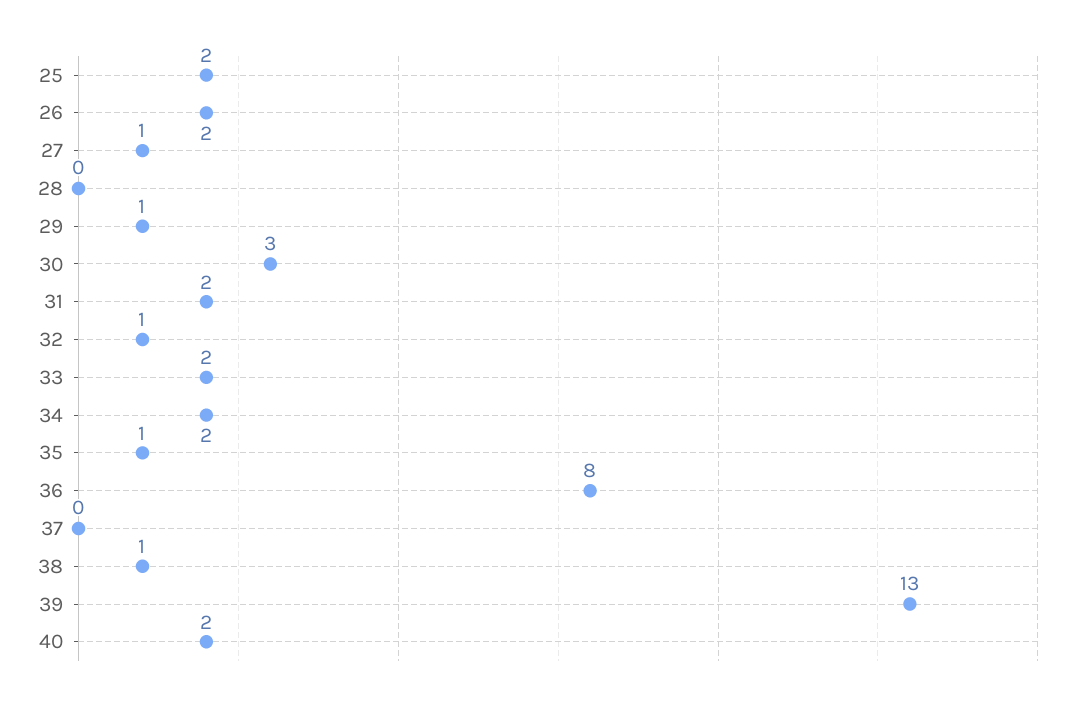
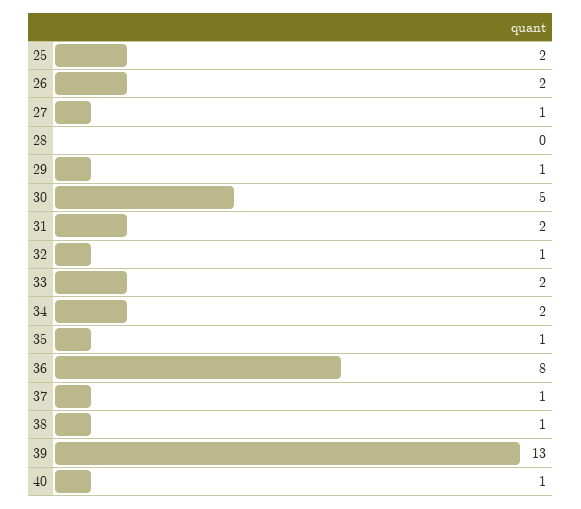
30: 3 -> 5
37: 0 -> 1
40: 2 -> 1

